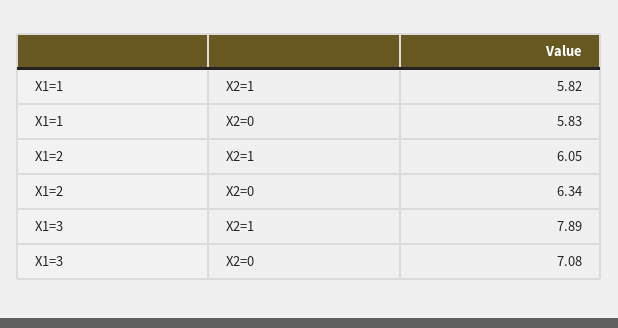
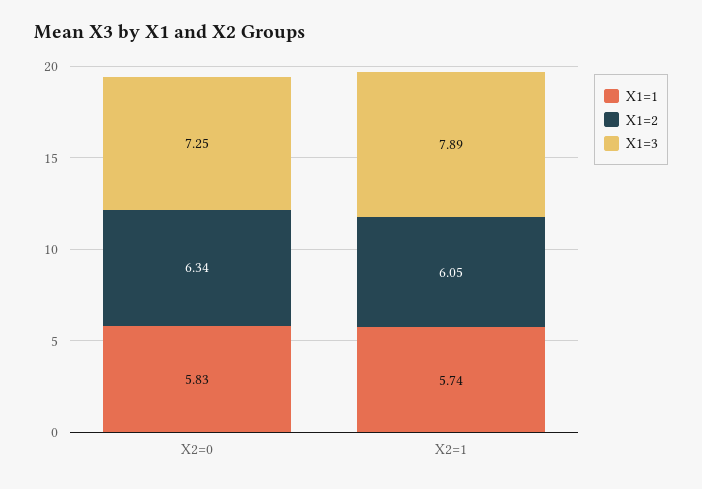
X1=1, X2=1: 5.82 -> 5.74
X1=3, X2=0: 7.08 -> 7.25

